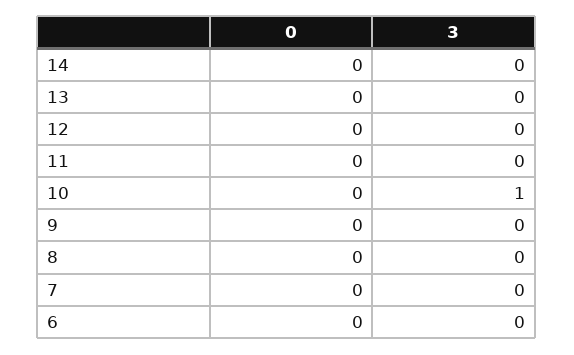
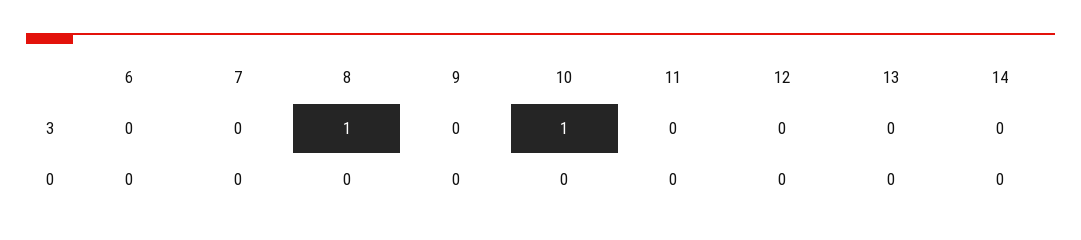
3, 8: 0 -> 1

